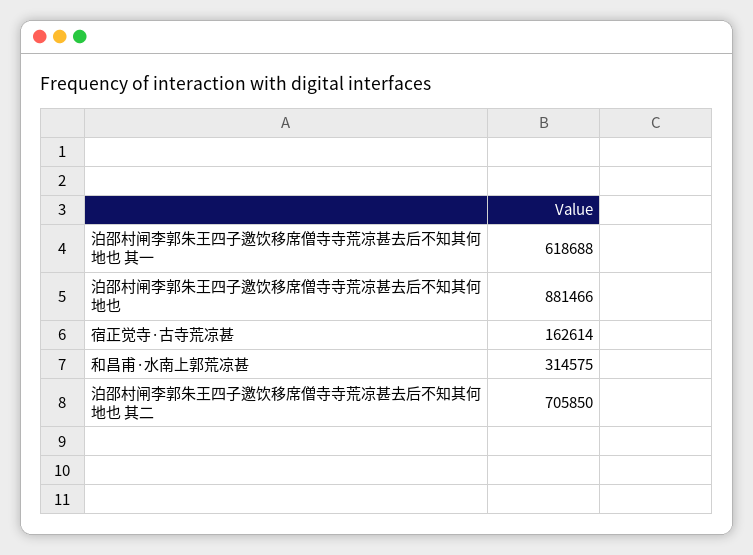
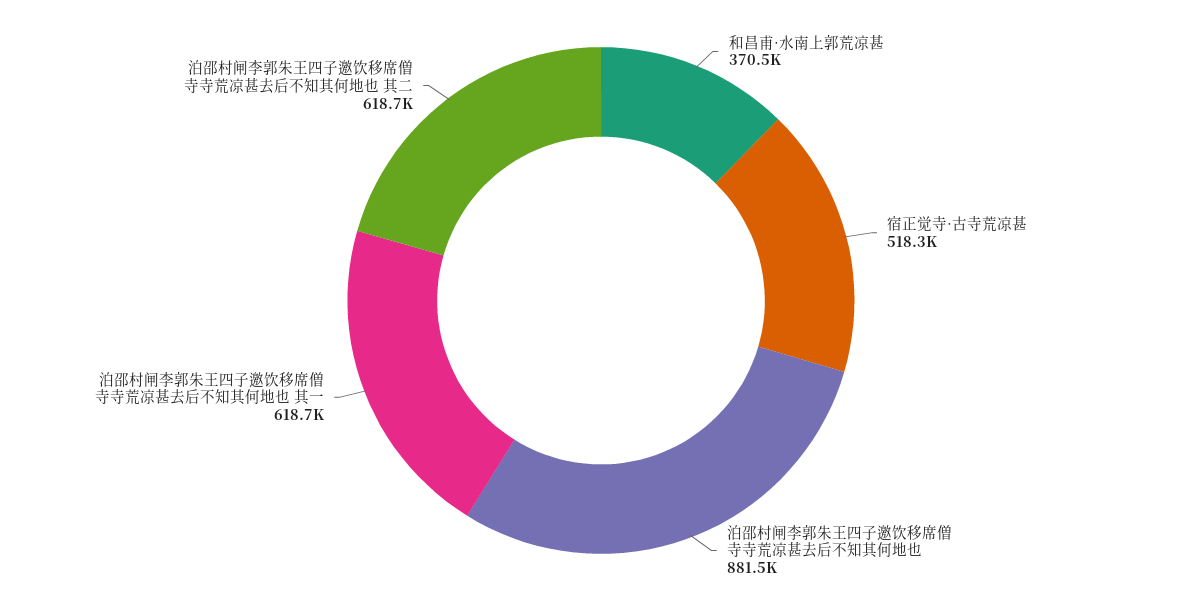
宿正觉寺·古寺荒凉甚: 162614 -> 518300
和昌甫·水南上郭荒凉甚: 314575 -> 370500
泊邵村闸李郭朱王四子邀饮移席僧寺寺荒凉甚去后不知其何地也 其二: 705850 -> 618700

